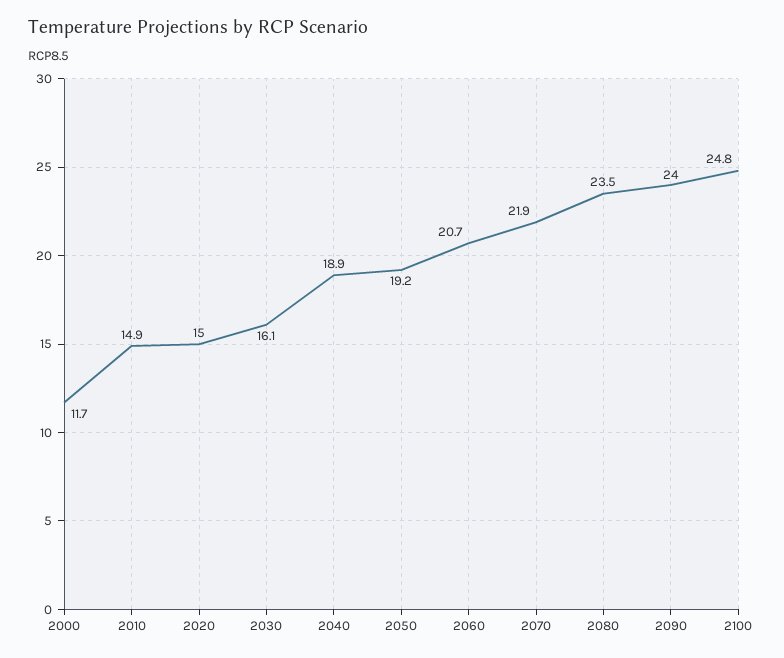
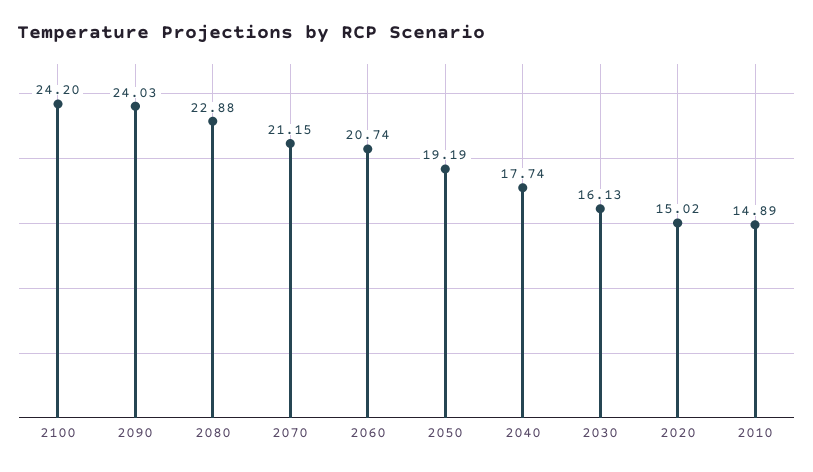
2000: 11.7 -> none
2040: 18.9 -> 17.74
2070: 21.9 -> 21.15
2080: 23.5 -> 22.88
2100: 24.8 -> 24.2

